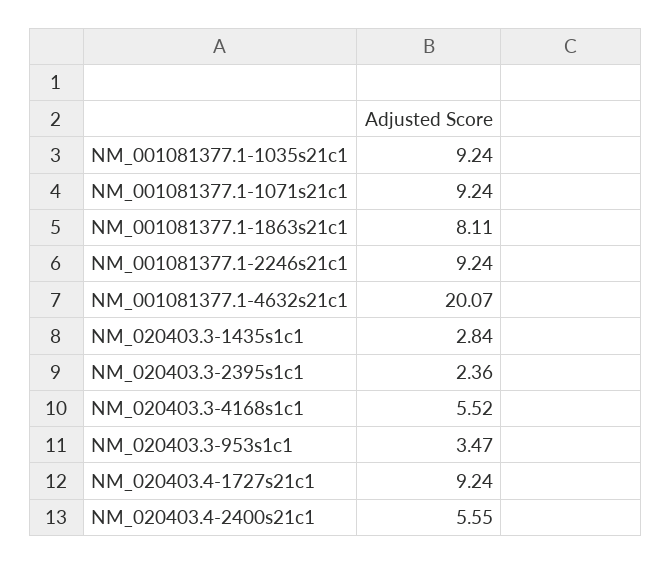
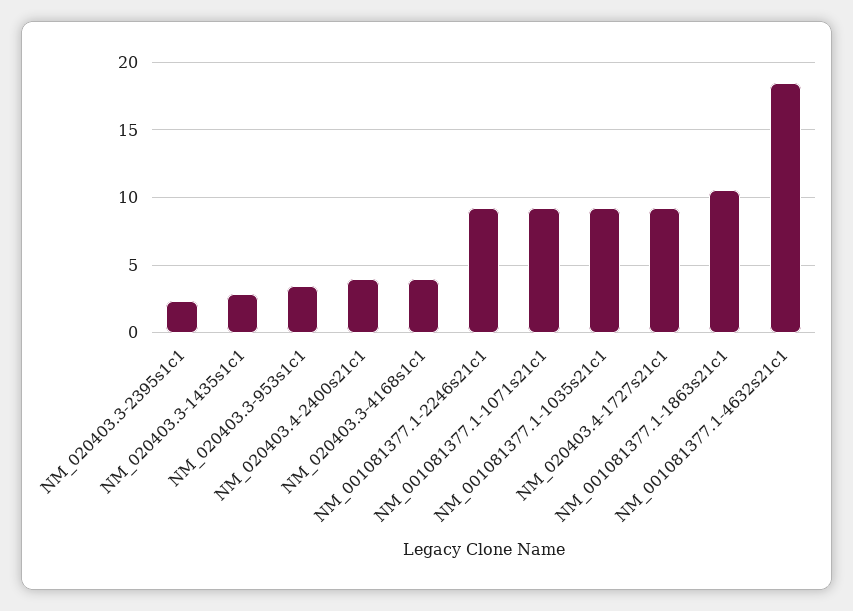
NM_001081377.1-1863s21c1: 8.11 -> 10.5
NM_001081377.1-4632s21c1: 20.07 -> 18.5
NM_020403.3-4168s1c1: 5.52 -> 4
NM_020403.4-2400s21c1: 5.55 -> 4

